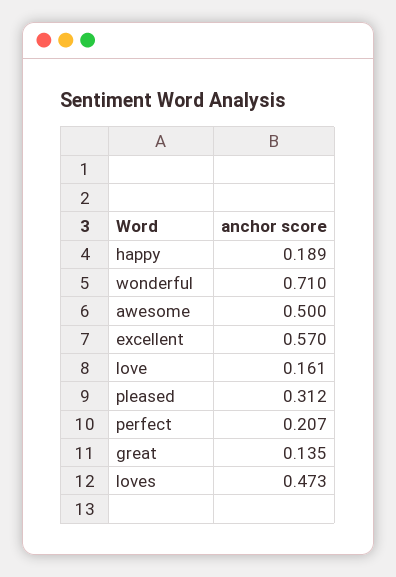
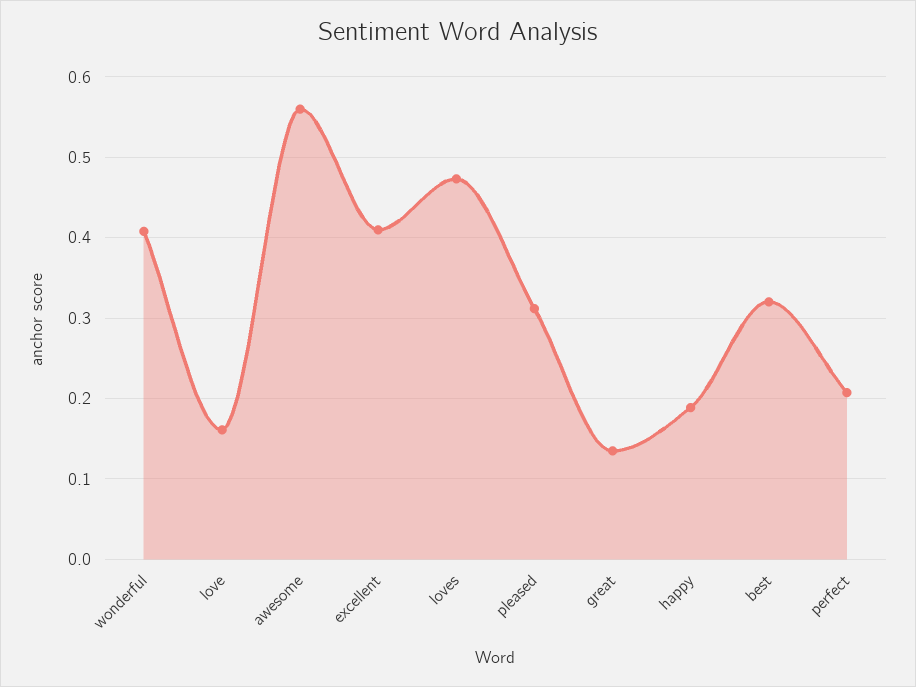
wonderful: 0.71 -> 0.41
awesome: 0.5 -> 0.56
excellent: 0.57 -> 0.41
best: none -> 0.32

